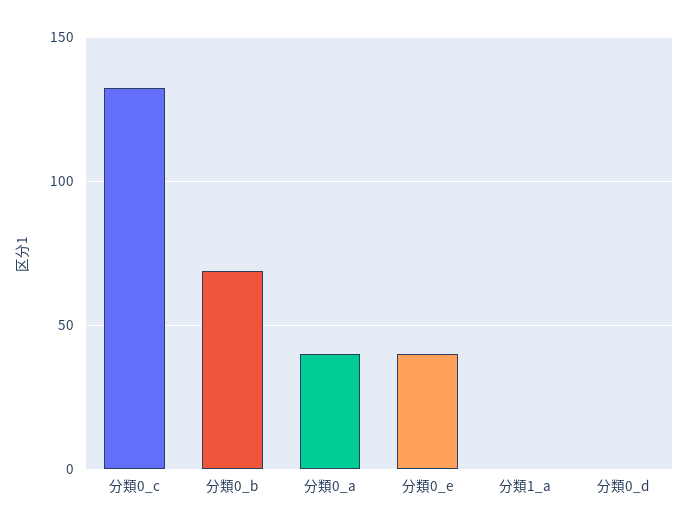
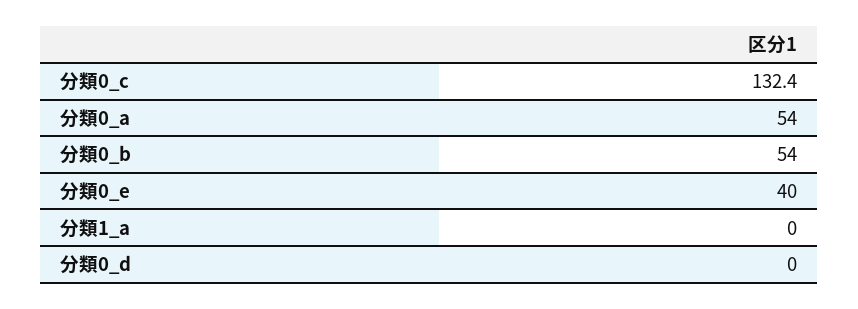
分類0_b: 70 -> 54
分類0_a: 40 -> 54

